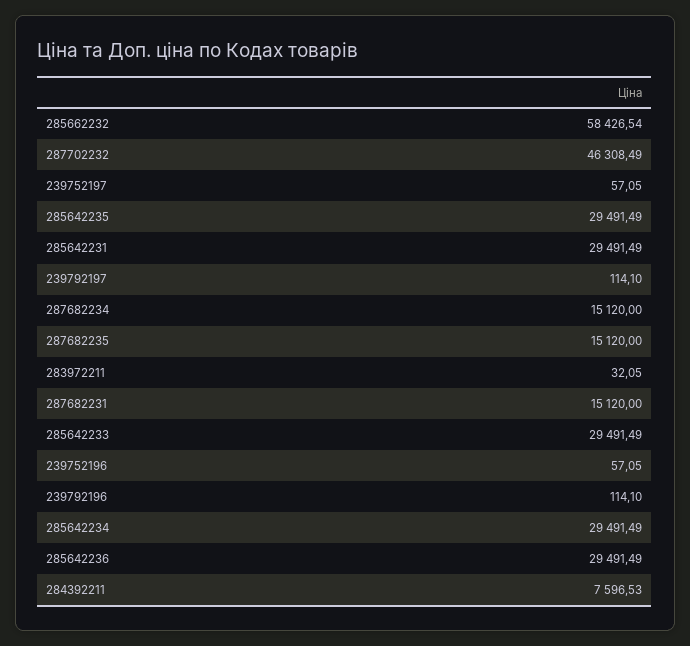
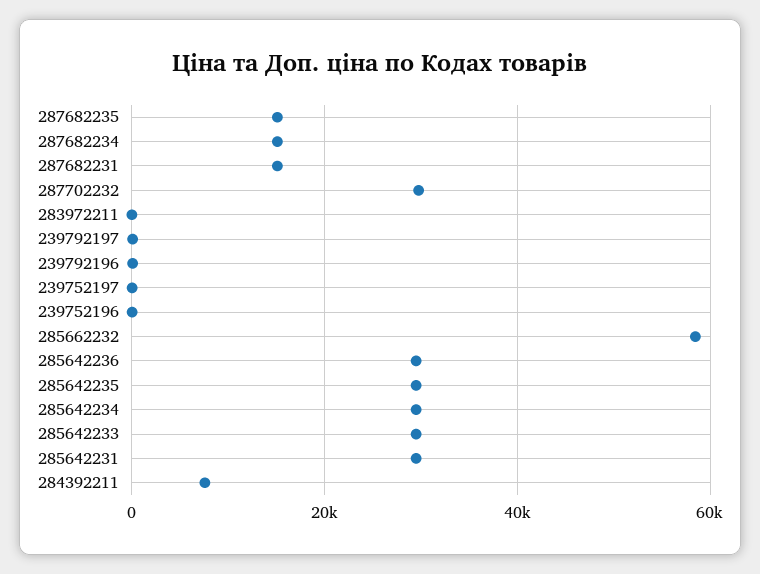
287702232: 46308.49 -> 30000

